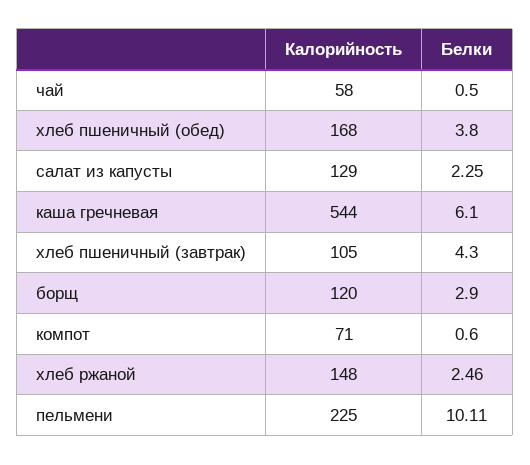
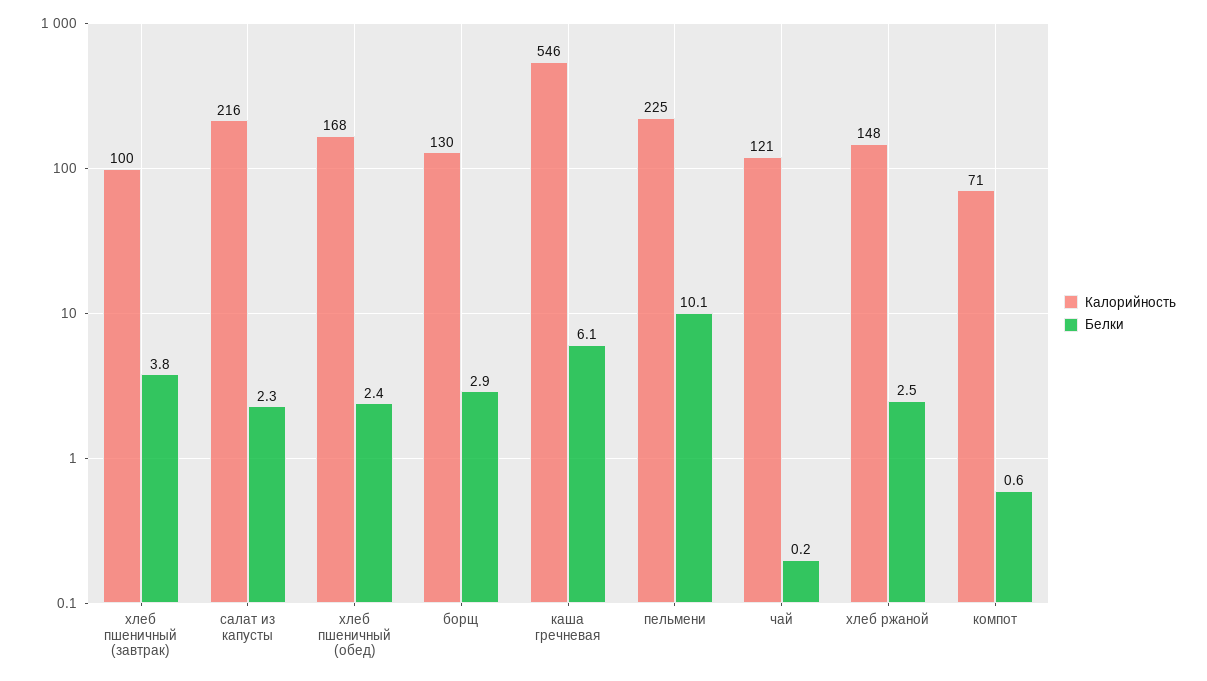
Калорийность, чай: 58 -> 121
Белки, чай: 0.5 -> 0.2
Белки, хлеб пшеничный (обед): 3.8 -> 2.4
Калорийность, салат из капусты: 129 -> 216
Калорийность, каша гречневая: 544 -> 546
Калорийность, хлеб пшеничный (завтрак): 105 -> 100
Белки, хлеб пшеничный (завтрак): 4.3 -> 3.8
Калорийность, борщ: 120 -> 130

